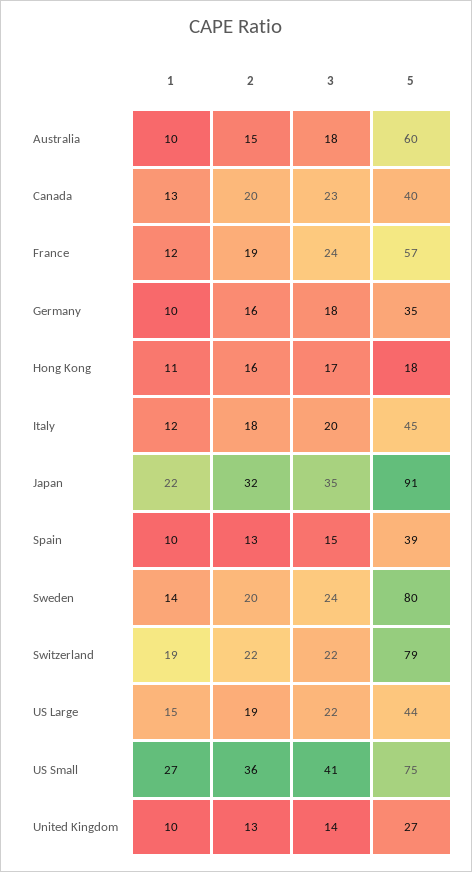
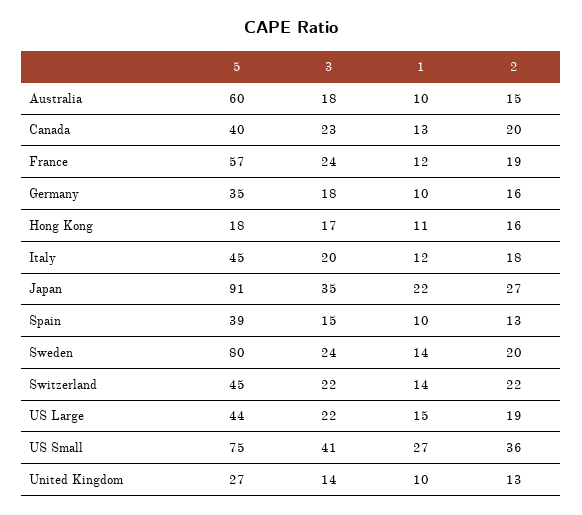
2, Japan: 32 -> 27
1, Switzerland: 19 -> 14
5, Switzerland: 79 -> 45

